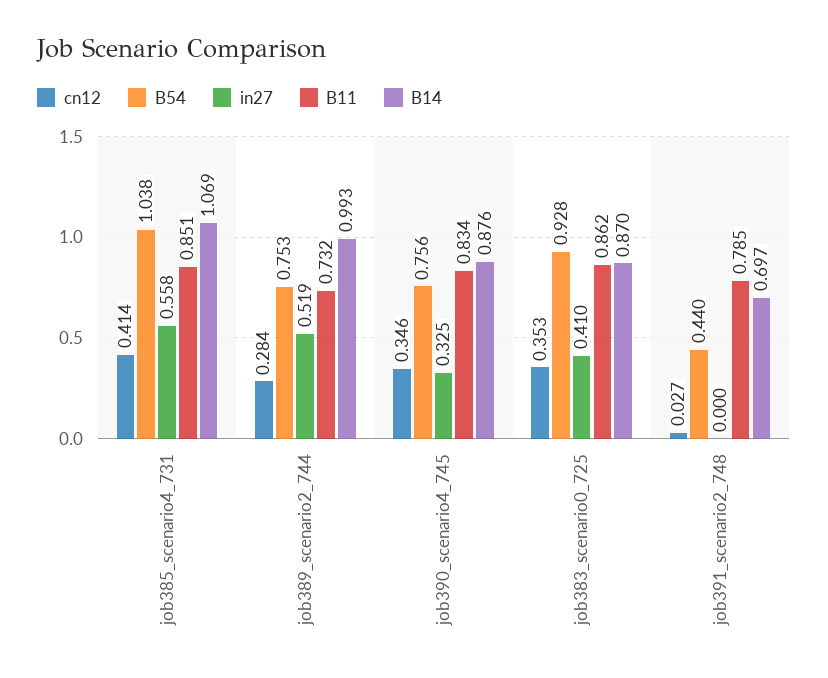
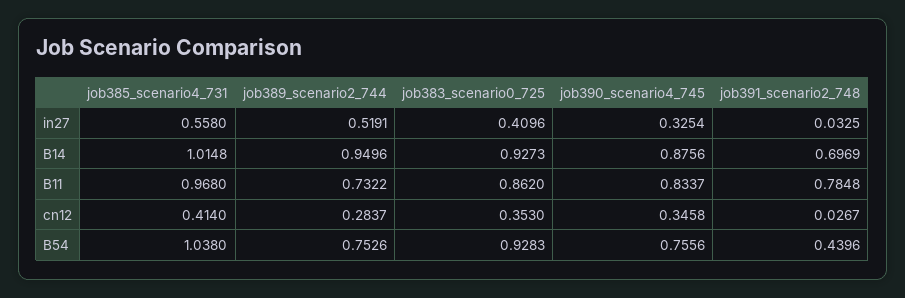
B11, job385_scenario4_731: 0.851 -> 0.968
B14, job385_scenario4_731: 1.069 -> 1.0148
B14, job389_scenario2_744: 0.993 -> 0.9496
B14, job383_scenario0_725: 0.87 -> 0.9273
in27, job391_scenario2_748: 0 -> 0.0325

